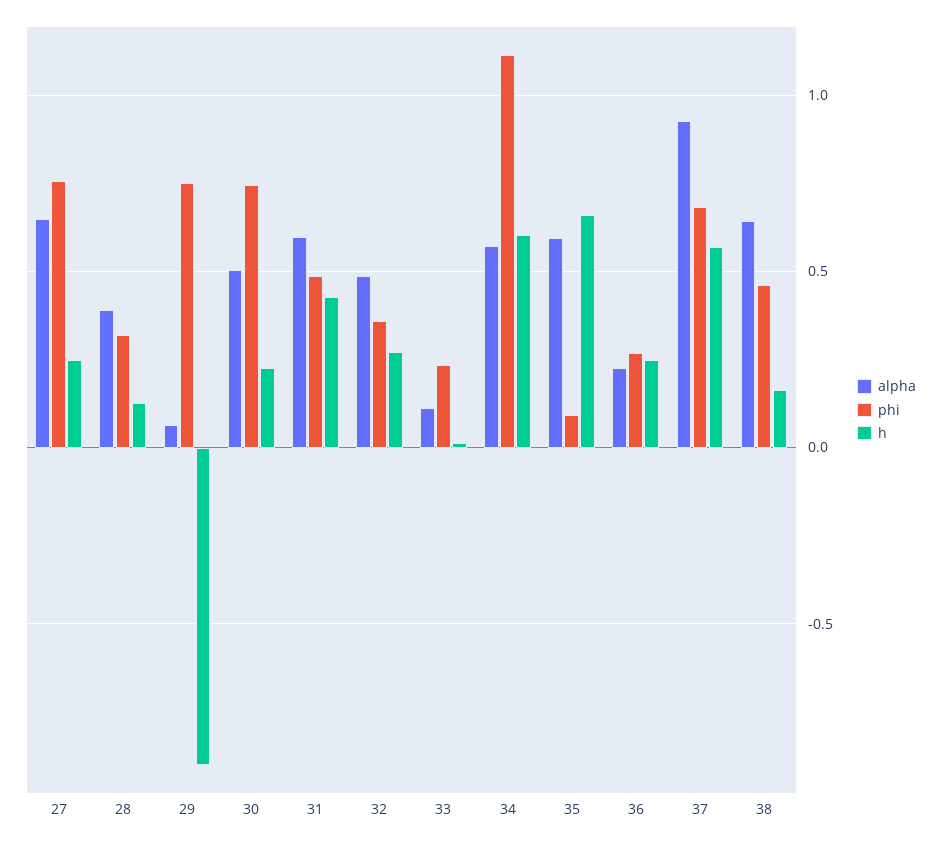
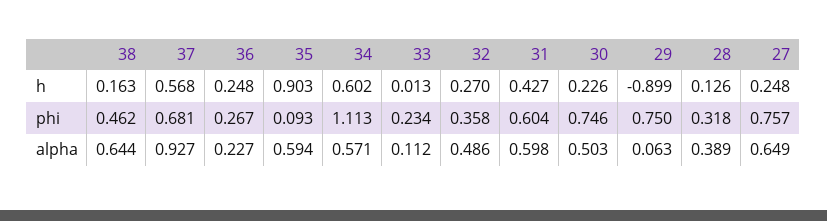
phi, 31: 0.5 -> 0.604
h, 35: 0.65 -> 0.903

